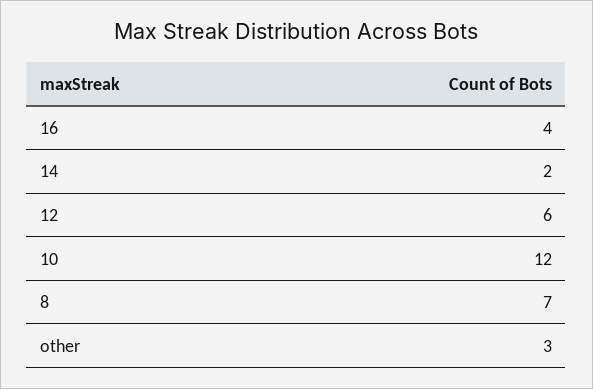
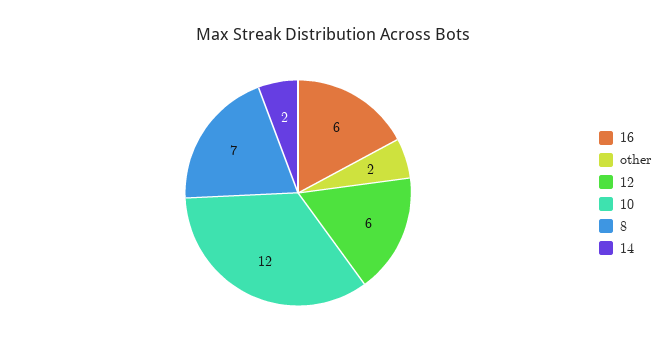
16: 4 -> 6
other: 3 -> 2

